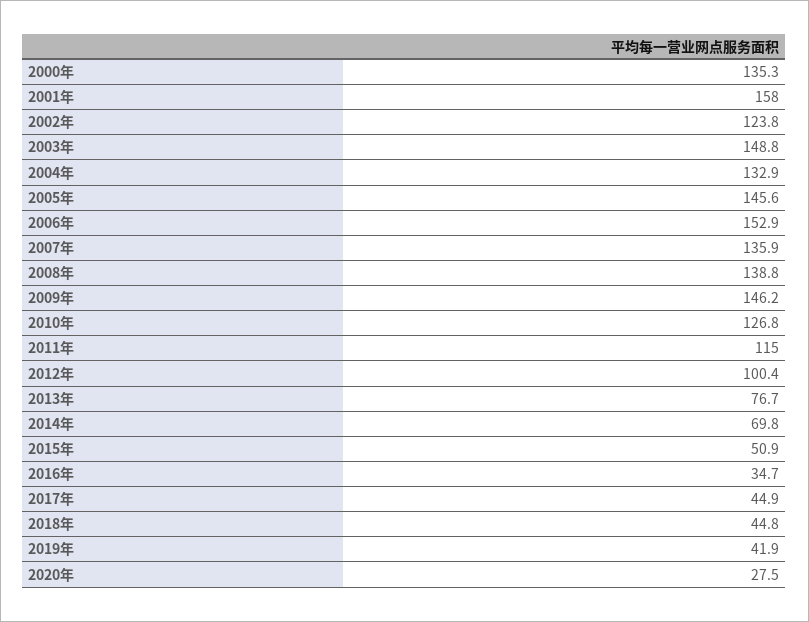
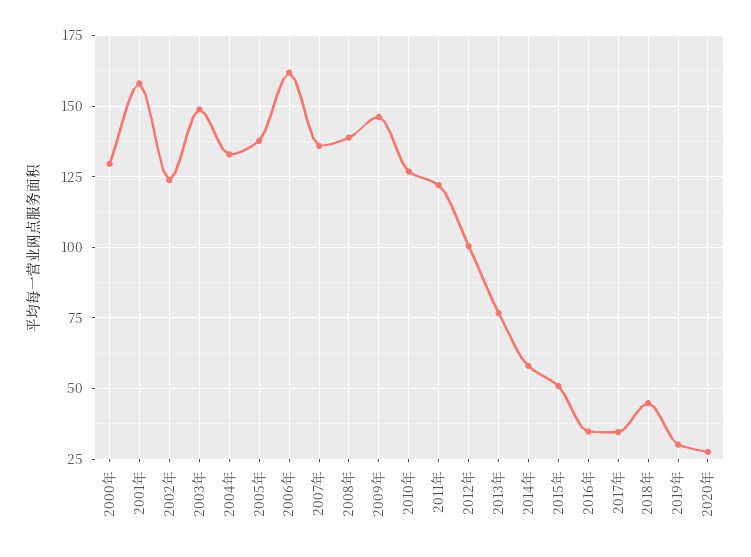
2000年: 135.3 -> 130
2005年: 145.6 -> 137.5
2006年: 152.9 -> 162.5
2011年: 115 -> 122.5
2014年: 69.8 -> 57.5
2017年: 44.9 -> 35
2019年: 41.9 -> 30

